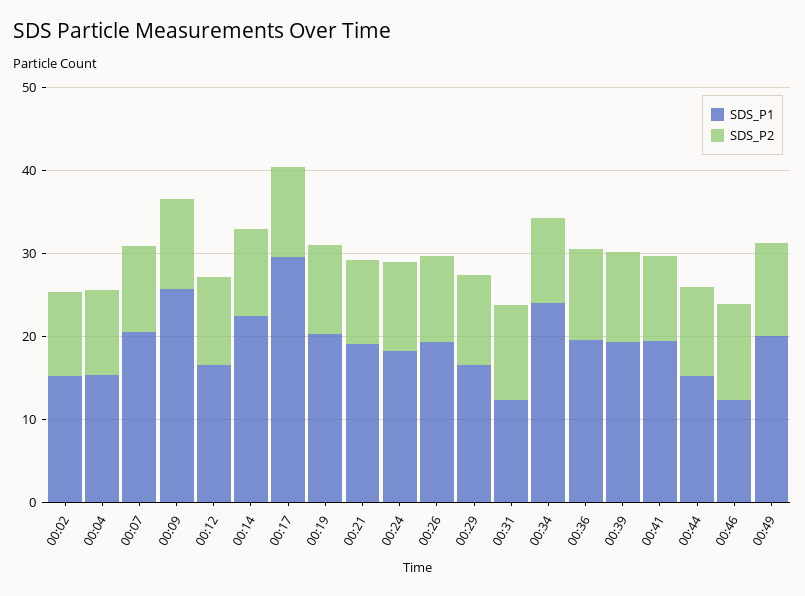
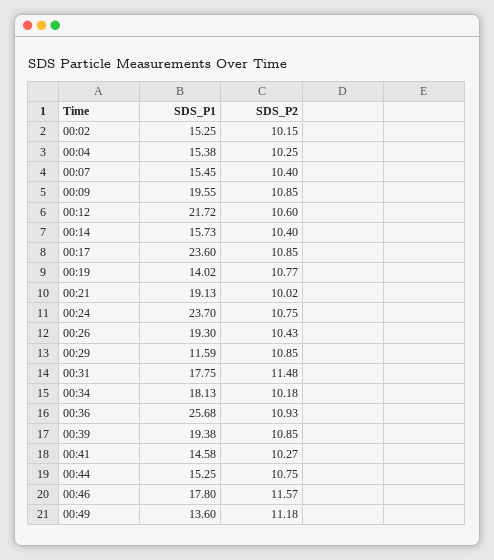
SDS_P1, 00:07: 20 -> 15.45
SDS_P1, 00:09: 26 -> 19.55
SDS_P1, 00:12: 16 -> 21.72
SDS_P1, 00:14: 22 -> 15.73
SDS_P1, 00:17: 30 -> 23.6
SDS_P1, 00:19: 20 -> 14.02
SDS_P1, 00:24: 18 -> 23.7
SDS_P1, 00:29: 16 -> 11.59
SDS_P1, 00:31: 12 -> 17.75
SDS_P1, 00:34: 24 -> 18.13
SDS_P1, 00:36: 20 -> 25.68
SDS_P1, 00:41: 20 -> 14.58
SDS_P1, 00:46: 12 -> 17.8
SDS_P1, 00:49: 20 -> 13.6

